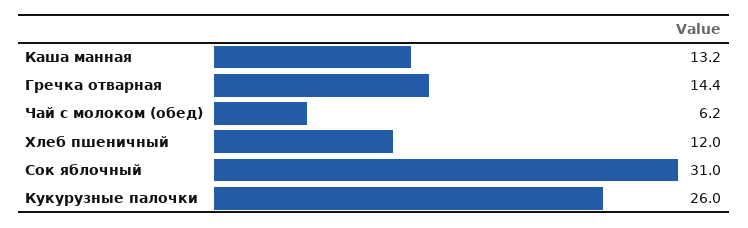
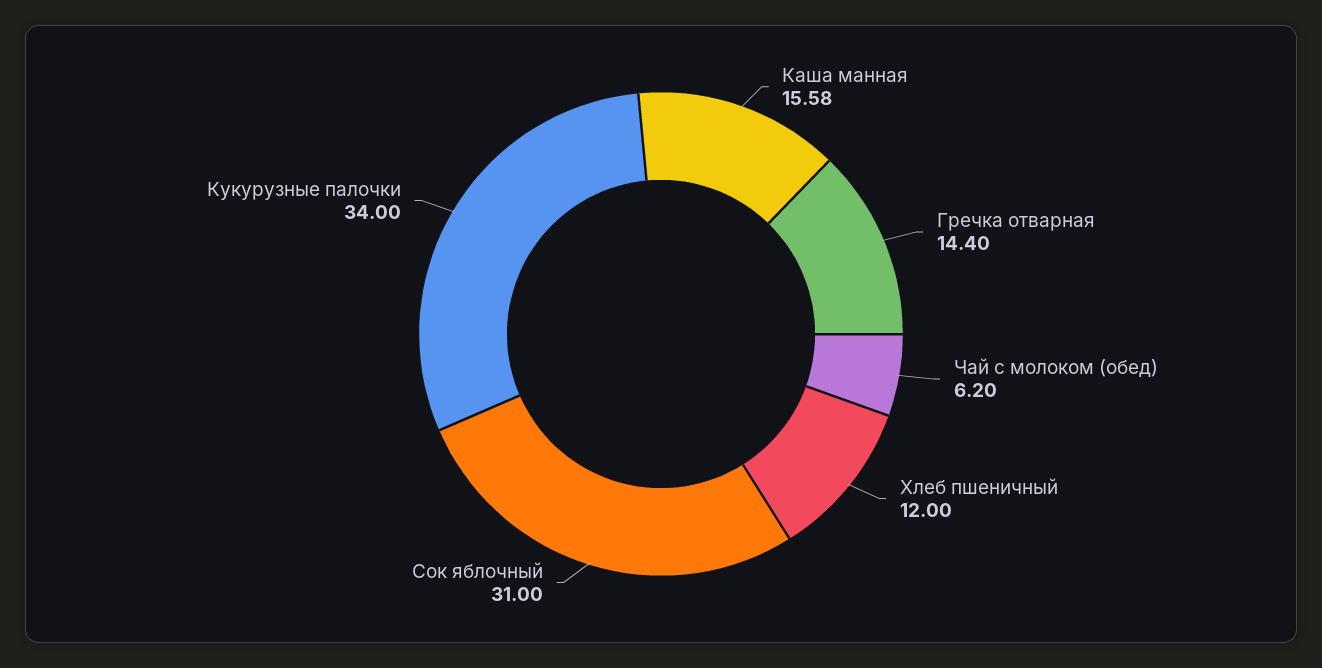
Каша манная: 13.2 -> 15.58
Кукурузные палочки: 26 -> 34

